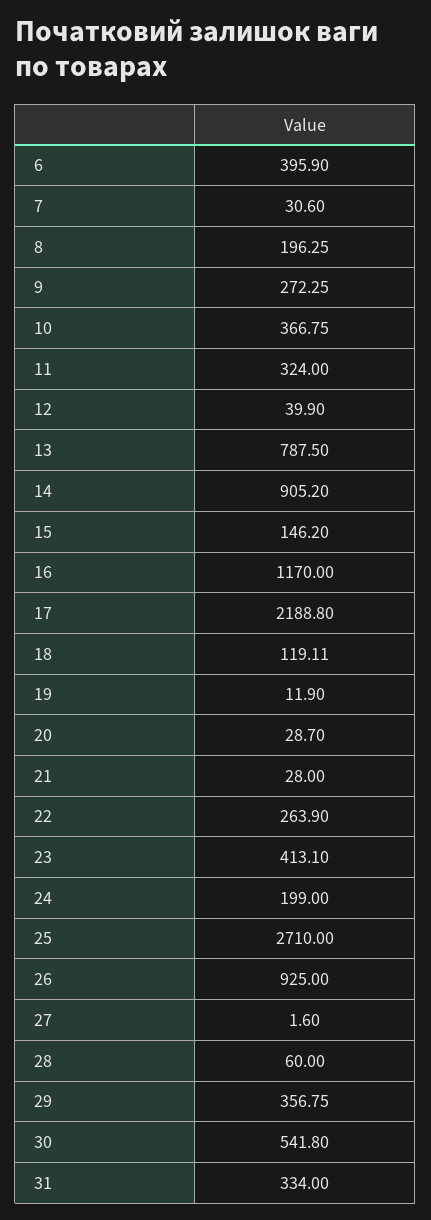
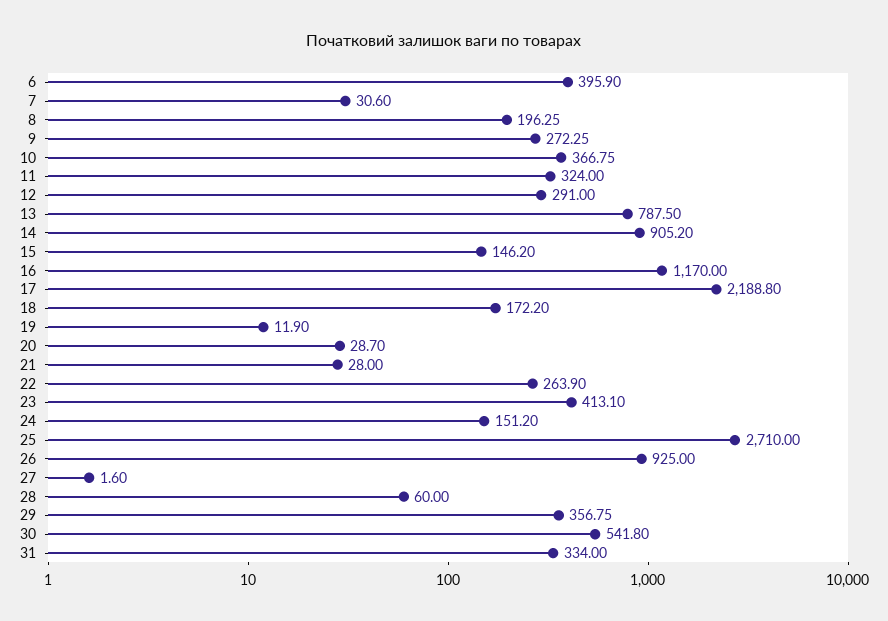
12: 39.9 -> 291
18: 119.11 -> 172.2
24: 199 -> 151.2

